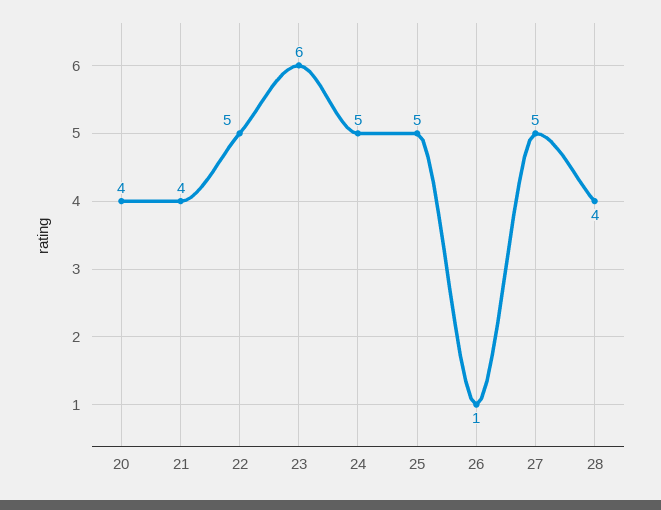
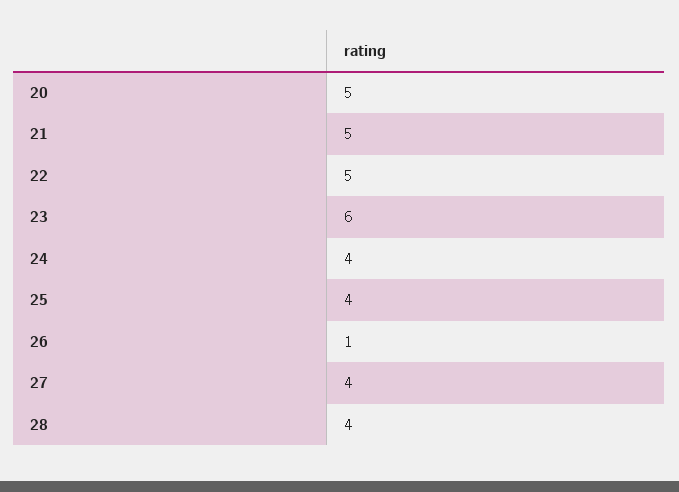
20: 4 -> 5
21: 4 -> 5
24: 5 -> 4
25: 5 -> 4
27: 5 -> 4

